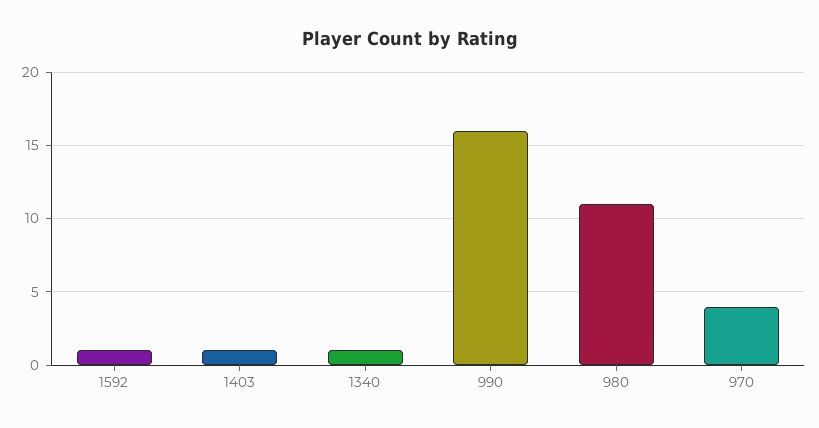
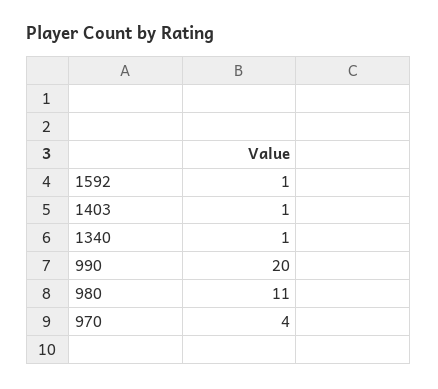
990: 16 -> 20

